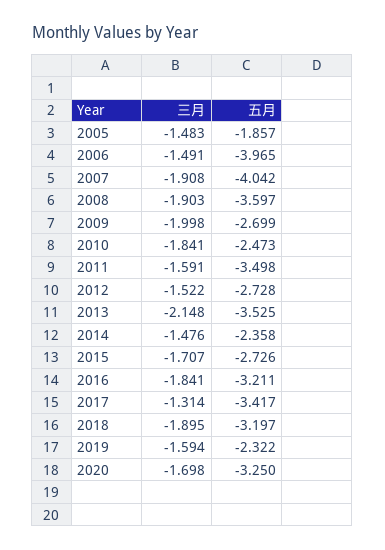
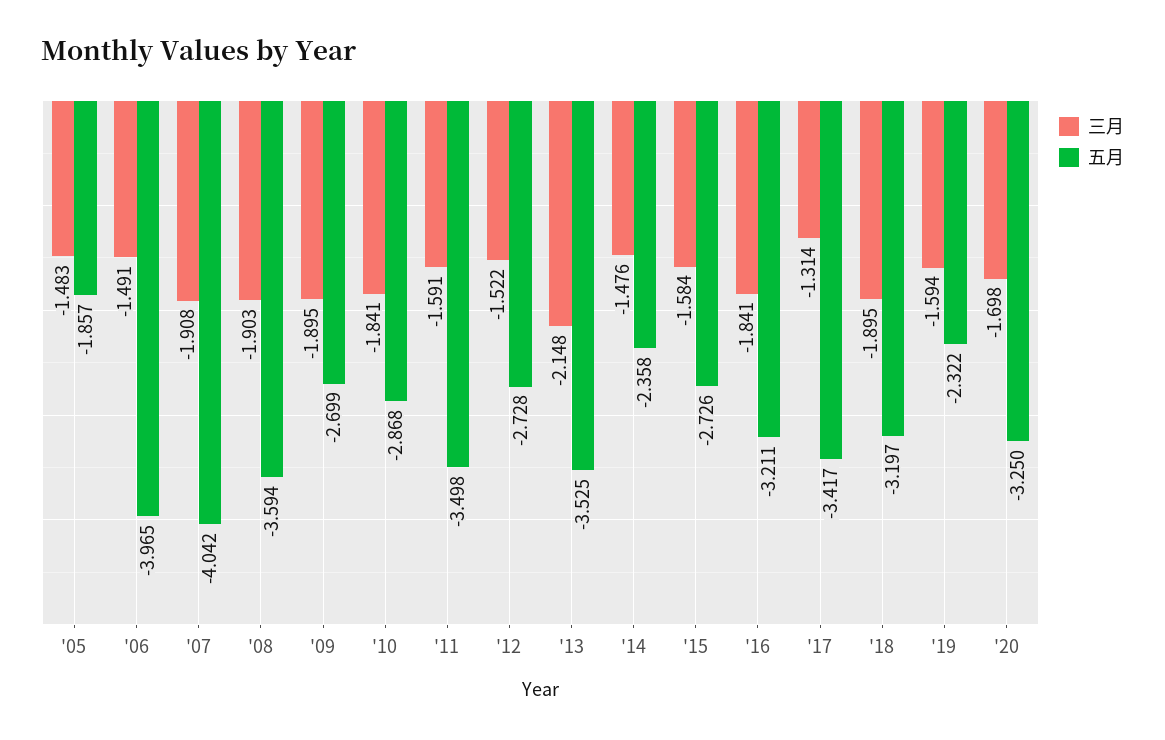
五月, 2008: -3.597 -> -3.594
三月, 2009: -1.998 -> -1.895
五月, 2010: -2.473 -> -2.868
三月, 2015: -1.707 -> -1.584

